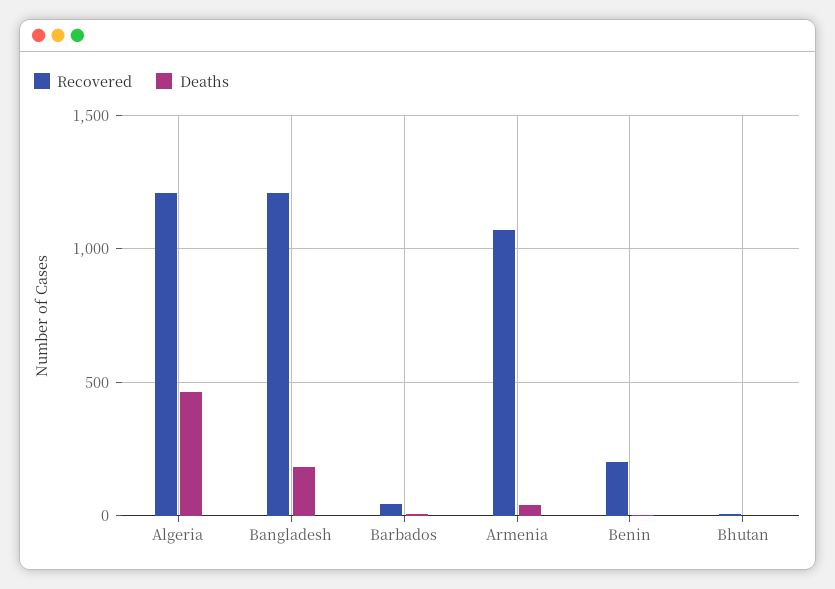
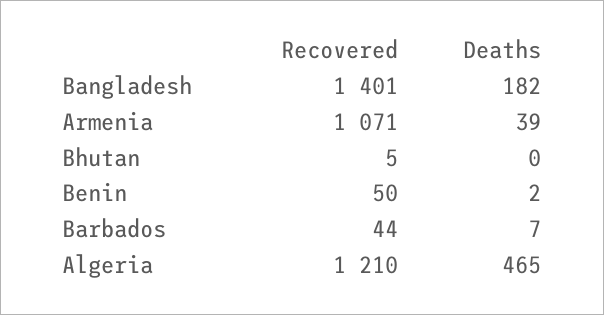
Recovered, Bangladesh: 1200 -> 1401
Recovered, Benin: 200 -> 50

